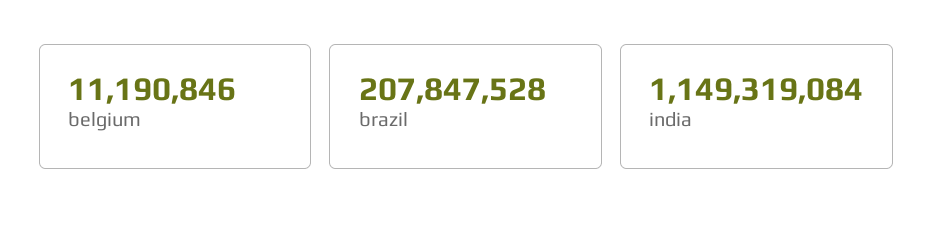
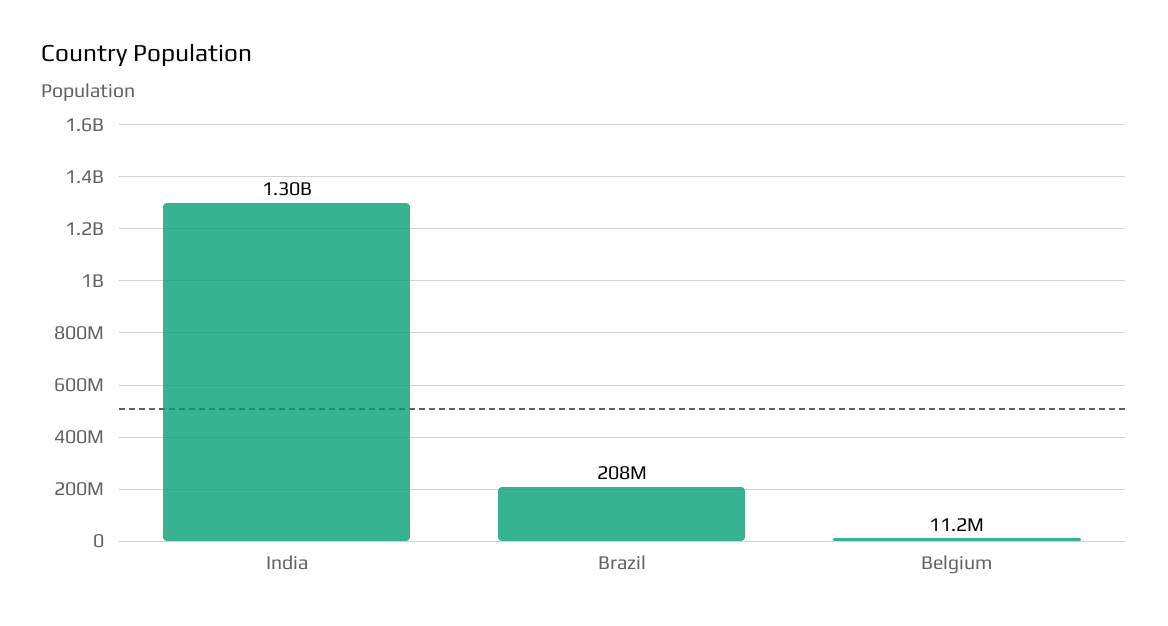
india: 1149319084 -> 1300000000

